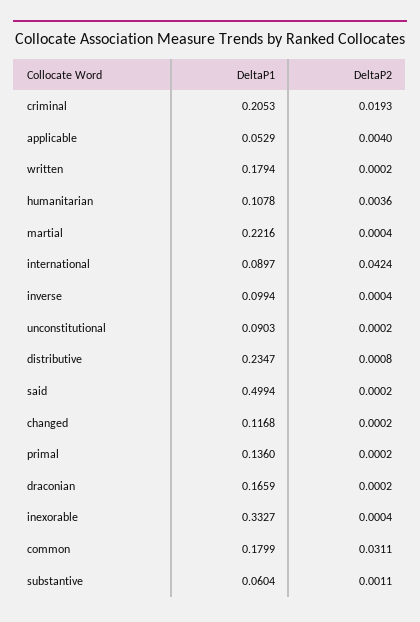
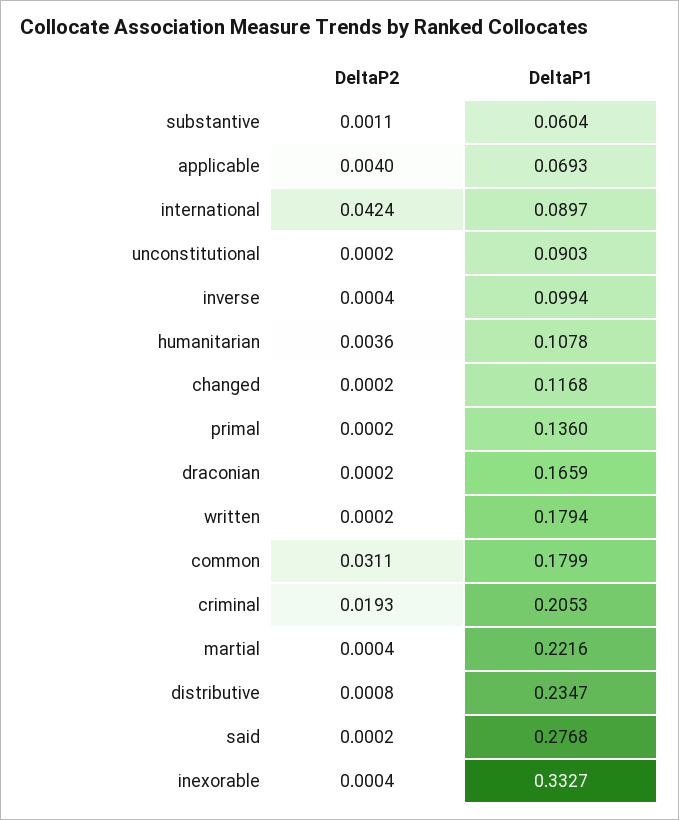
DeltaP1, applicable: 0.0529 -> 0.0693
DeltaP1, said: 0.4994 -> 0.2768

